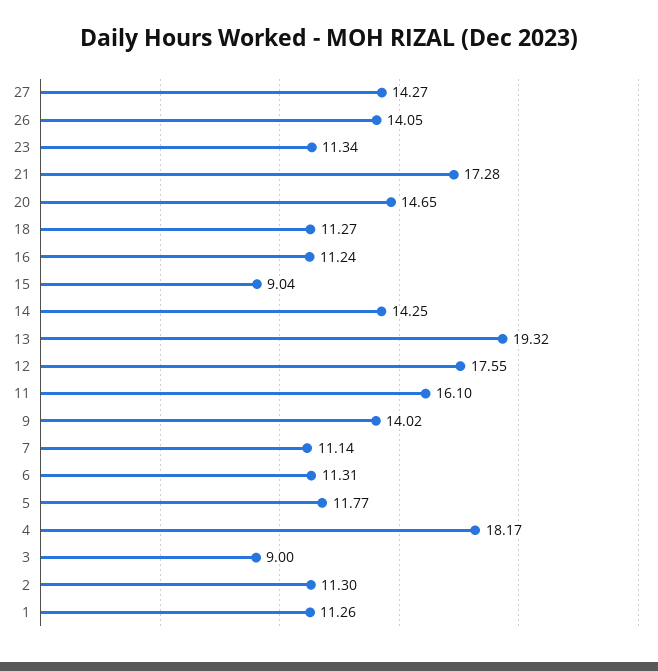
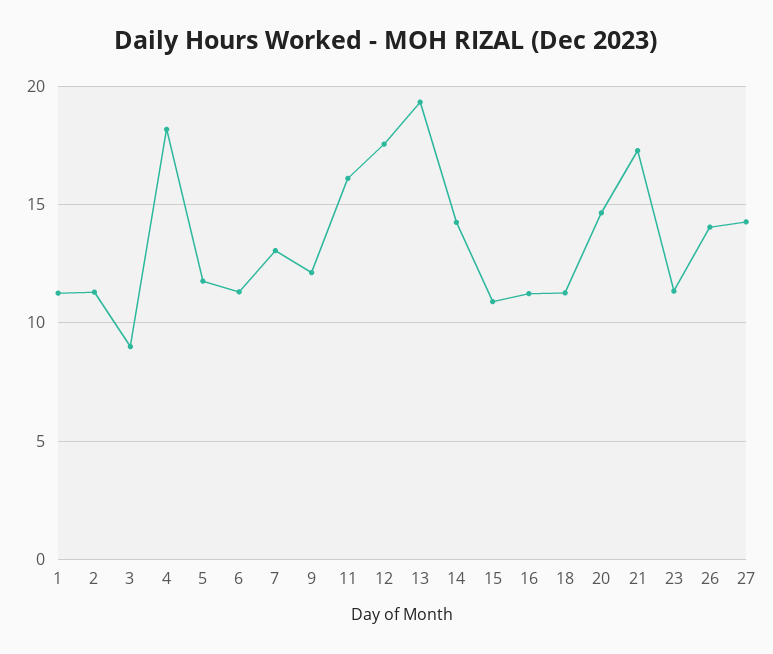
15: 9.04 -> 11
9: 14.02 -> 12
7: 11.14 -> 13

